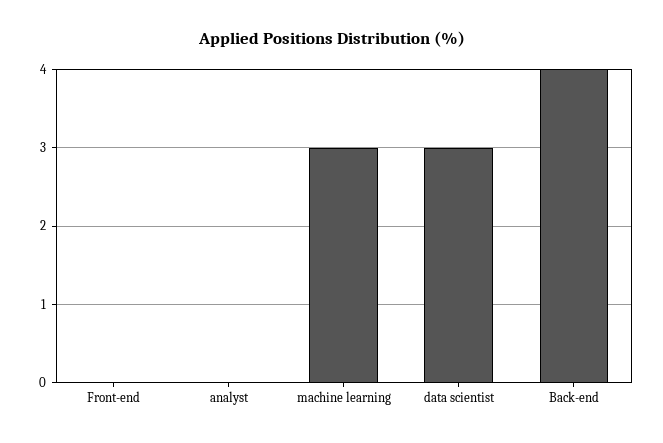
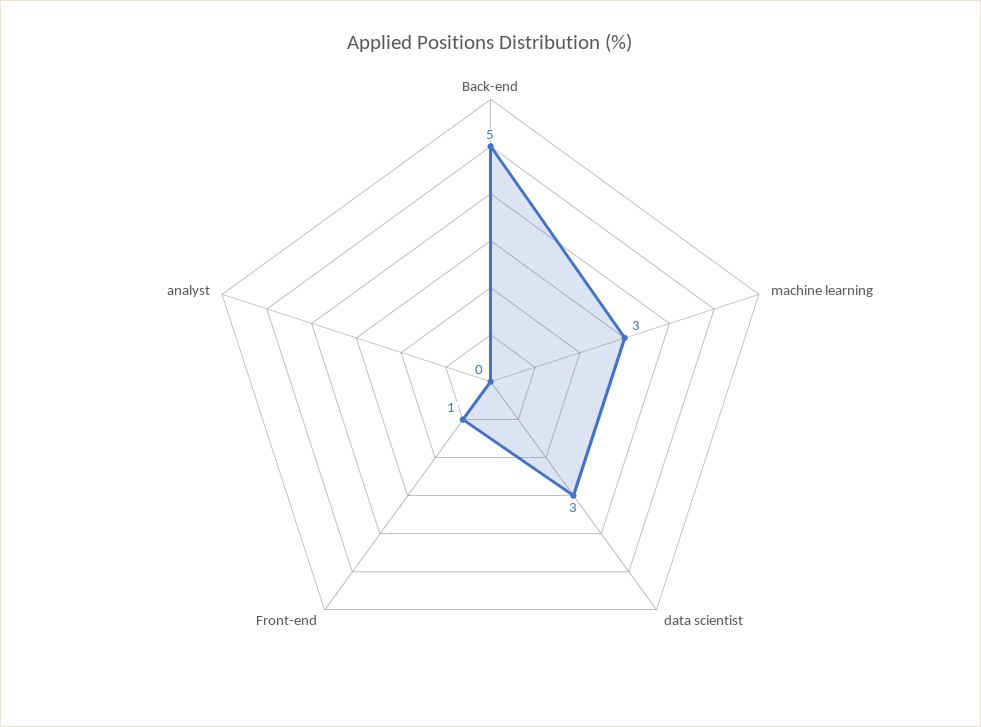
Front-end: 0 -> 1
Back-end: 4 -> 5

